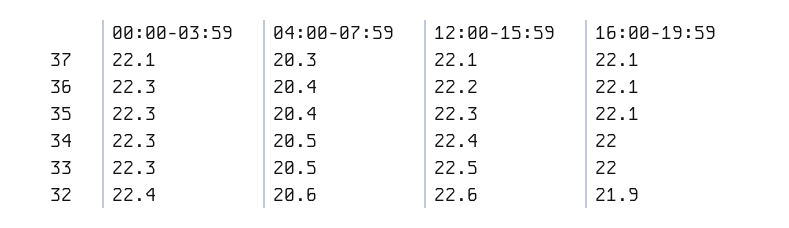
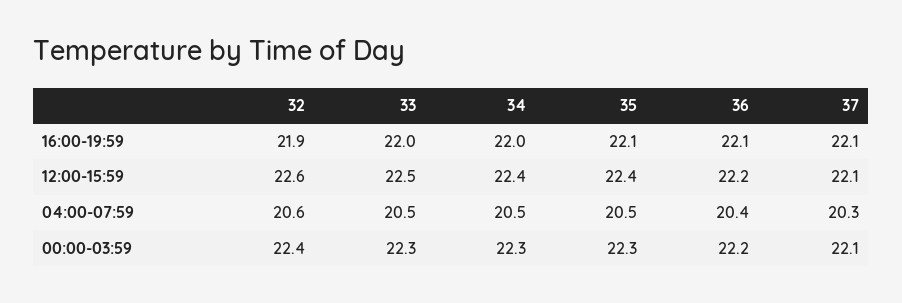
00:00-03:59, 36: 22.3 -> 22.2
04:00-07:59, 35: 20.4 -> 20.5
12:00-15:59, 35: 22.3 -> 22.4

